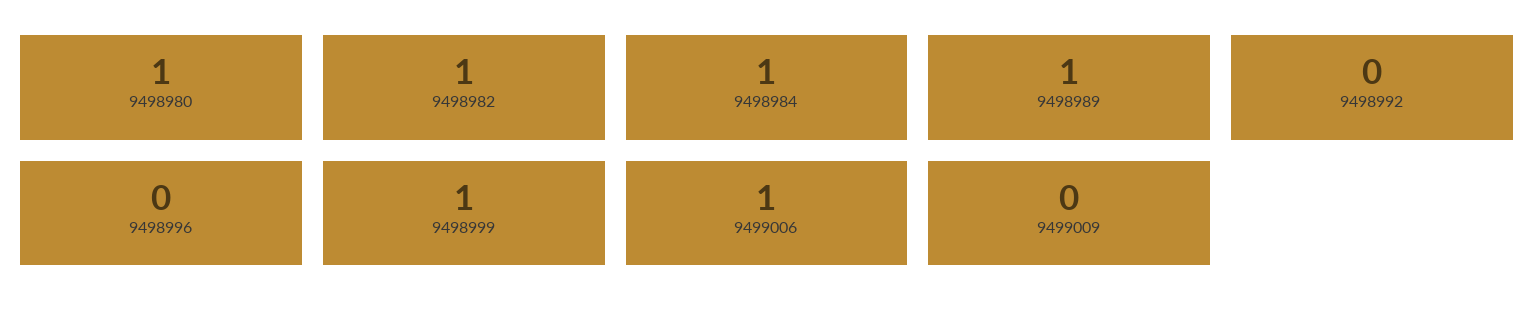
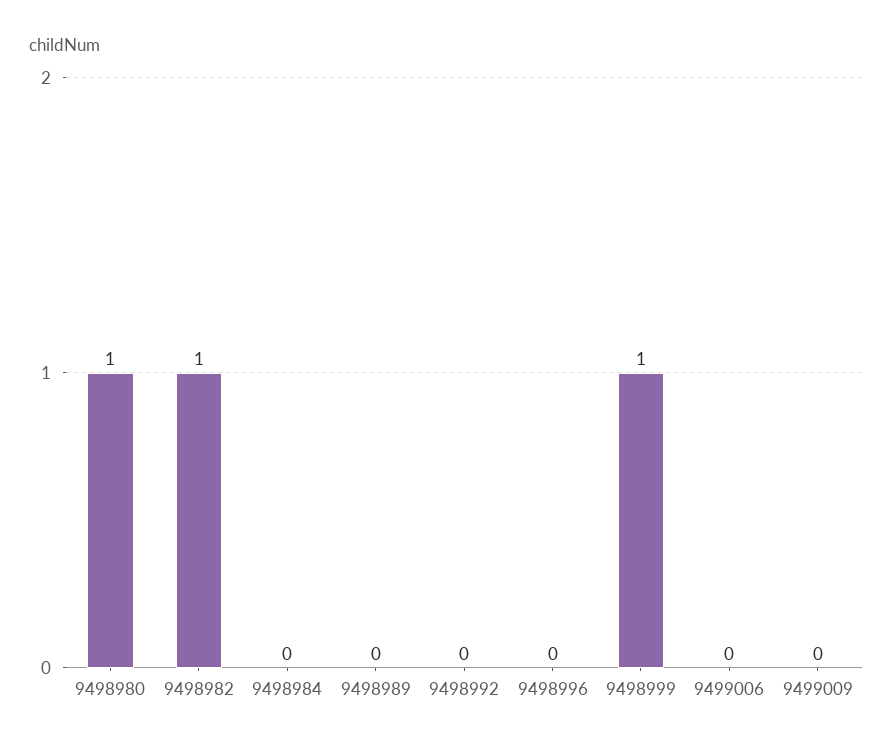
9498984: 1 -> 0
9498989: 1 -> 0
9499006: 1 -> 0

